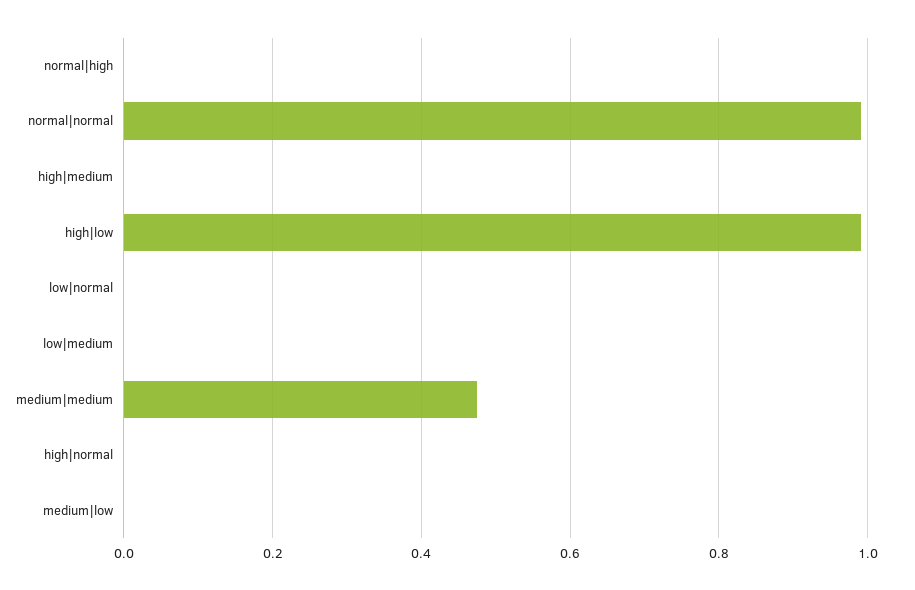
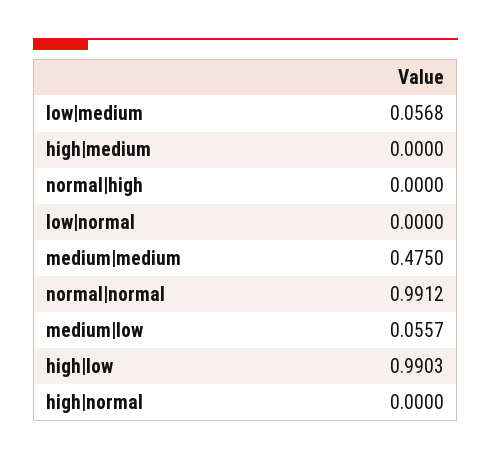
low|medium: 0 -> 0.0568
medium|low: 0 -> 0.0557

